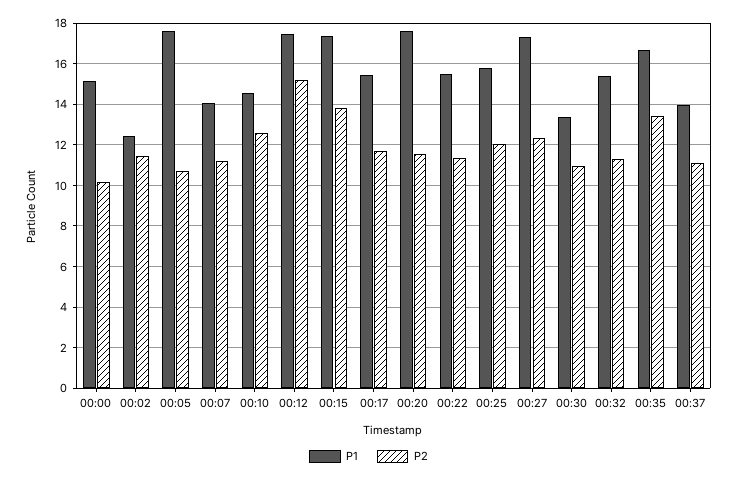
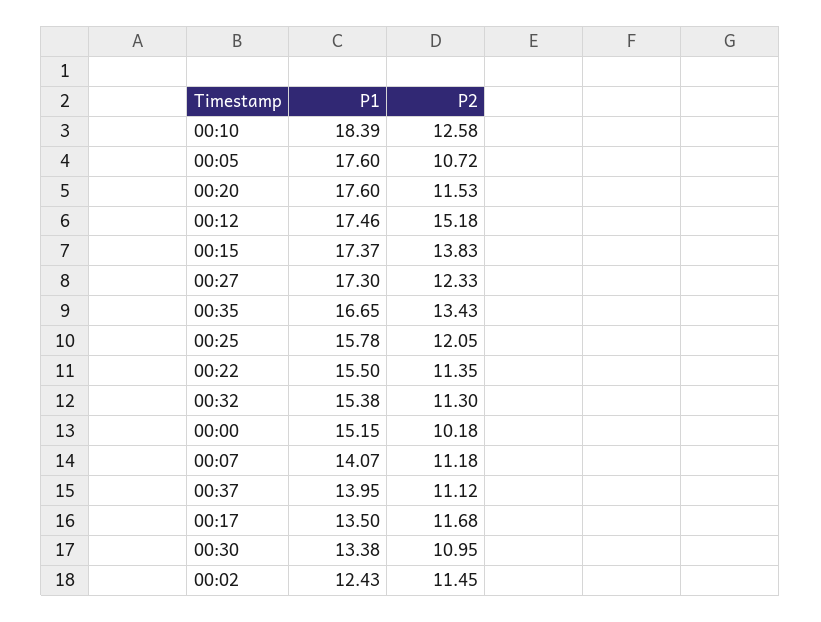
P1, 00:10: 14.5 -> 18.39
P1, 00:17: 15.5 -> 13.5

